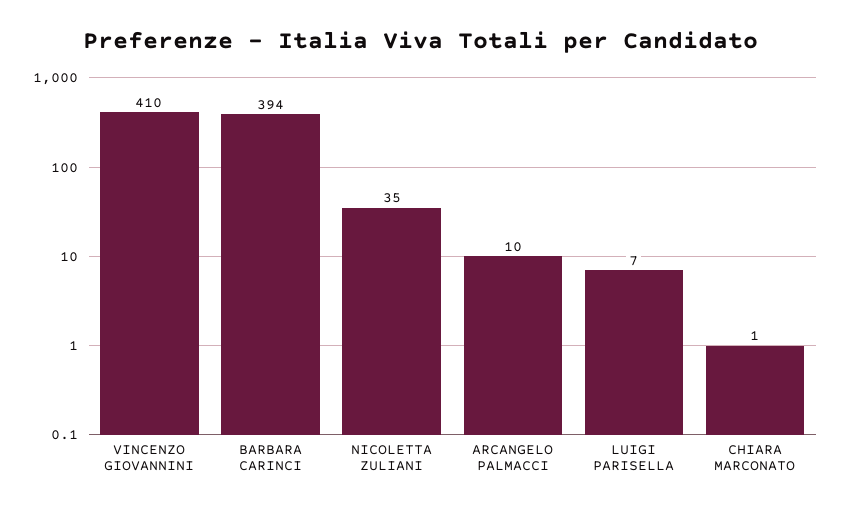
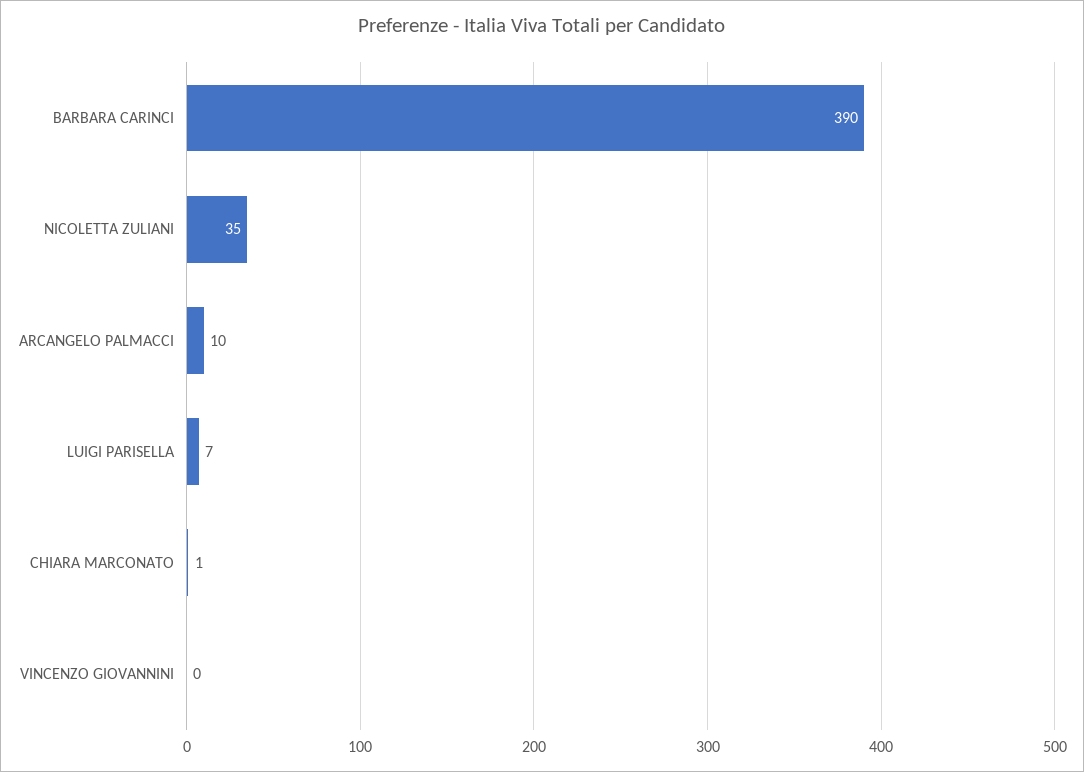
VINCENZO GIOVANNINI: 410 -> 0
BARBARA CARINCI: 394 -> 390

